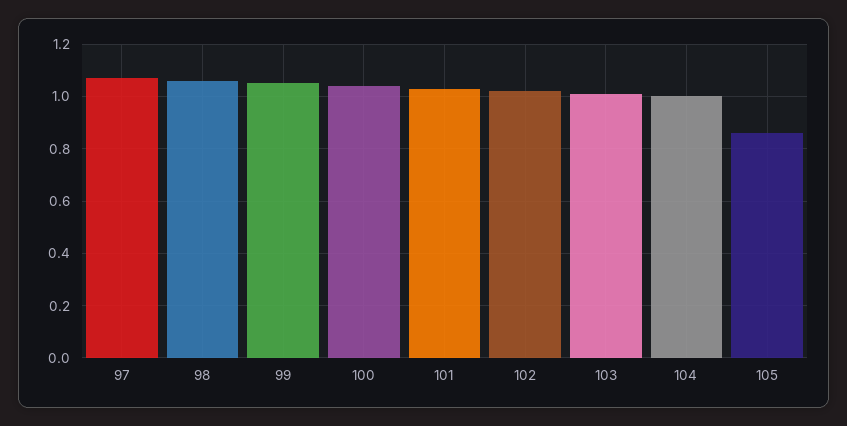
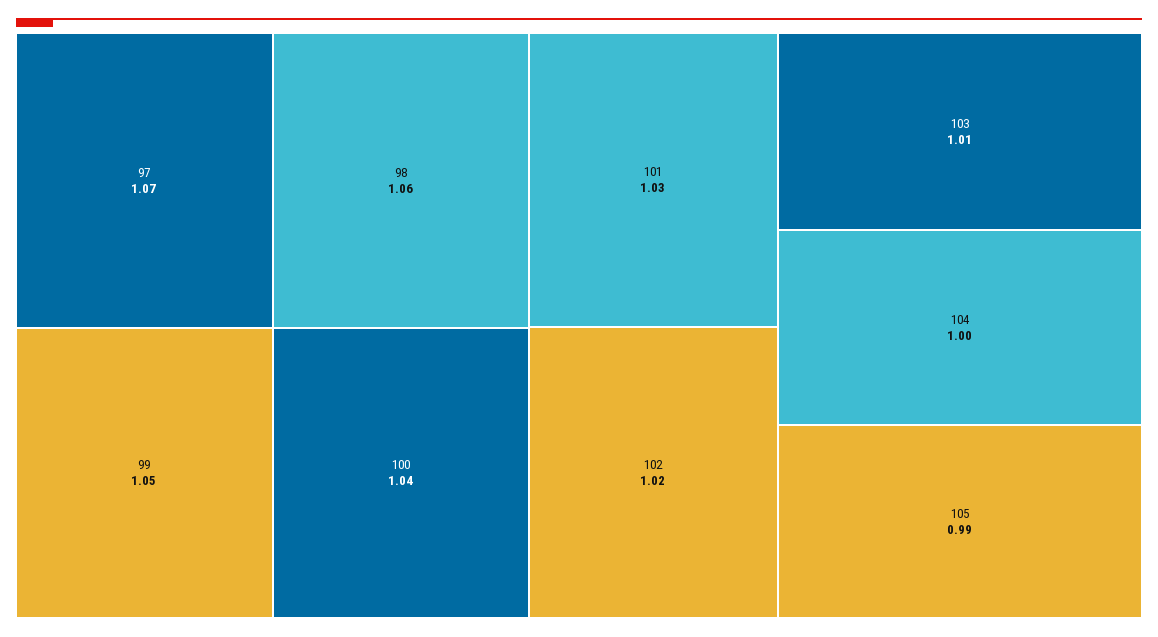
105: 0.85 -> 0.99

